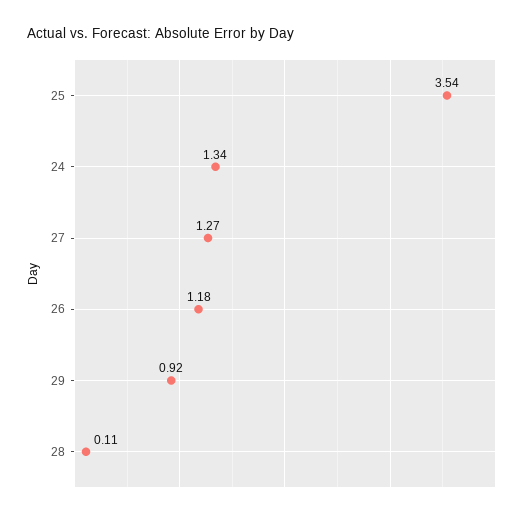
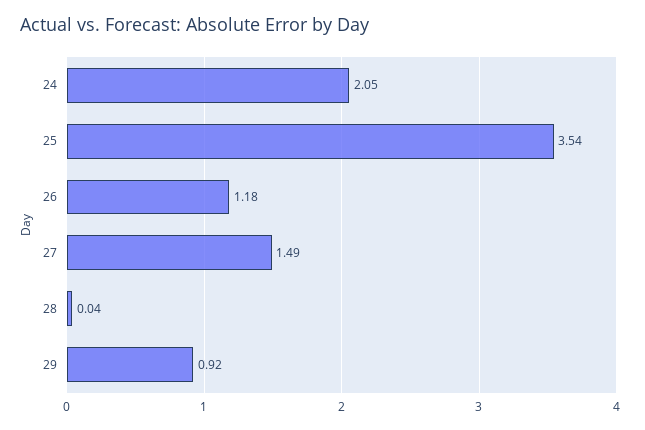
24: 1.34 -> 2.05
27: 1.27 -> 1.49
28: 0.11 -> 0.04

